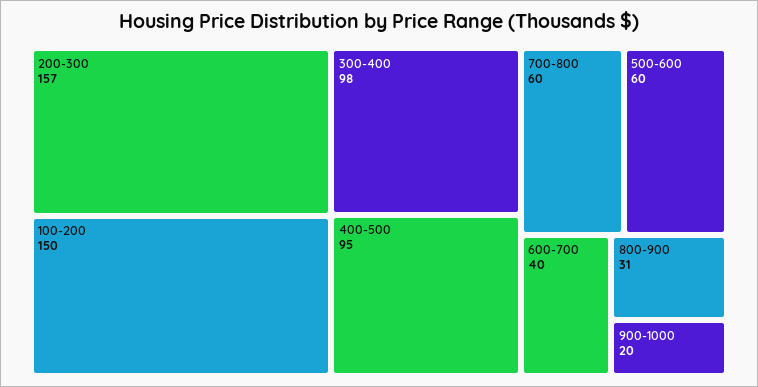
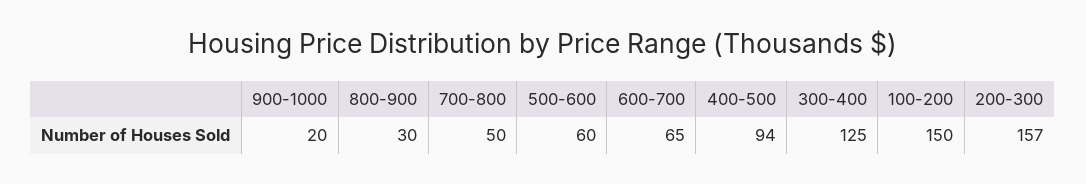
300-400: 98 -> 125
400-500: 95 -> 94
700-800: 60 -> 50
600-700: 40 -> 65
800-900: 31 -> 30

